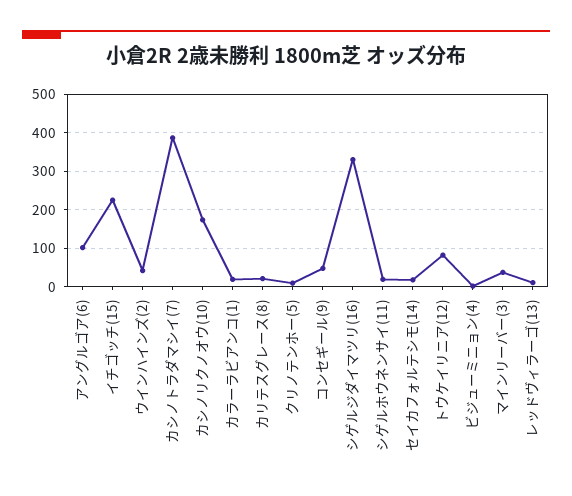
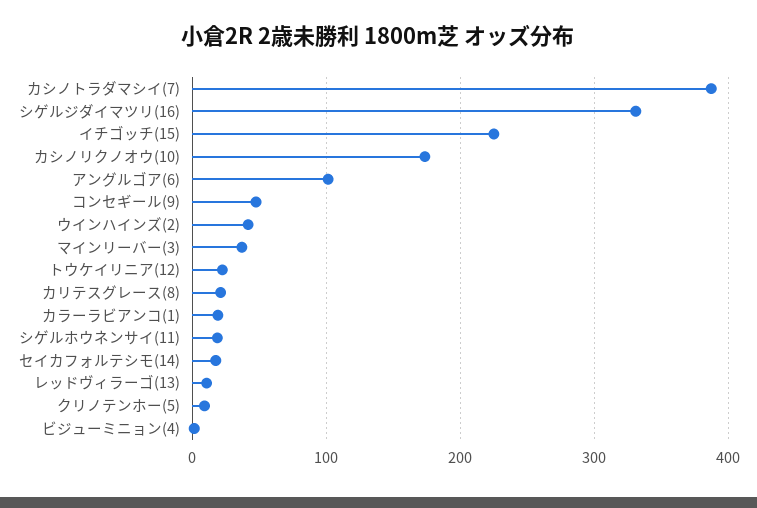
トウケイリニア(12): 80 -> 20

